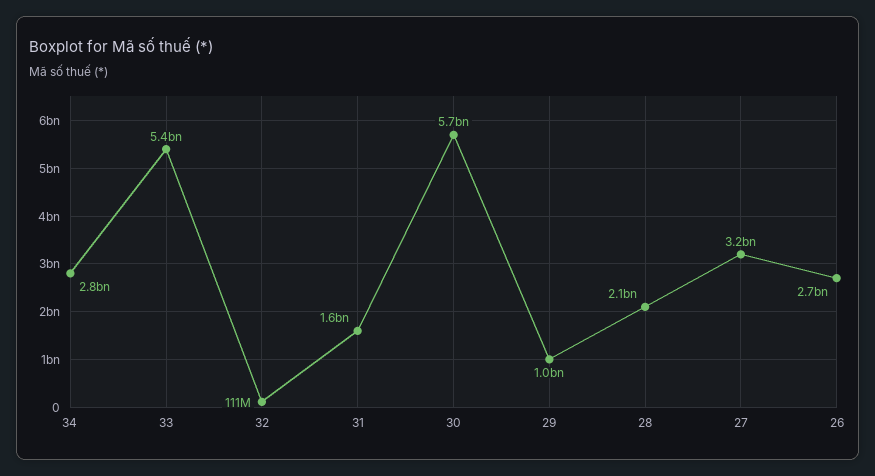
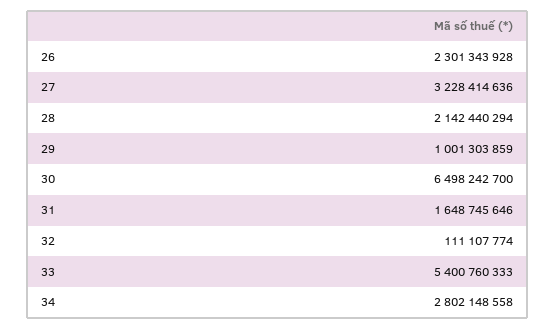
30: 5700000000 -> 6498242700
26: 2700000000 -> 2301343928

